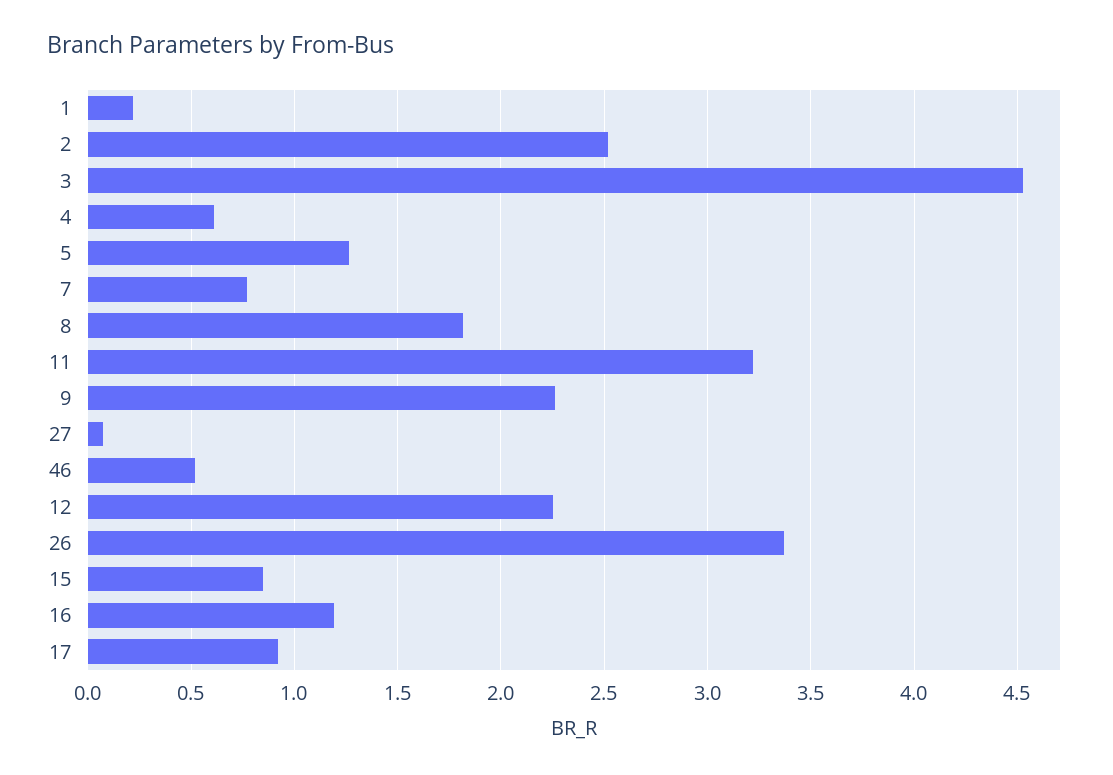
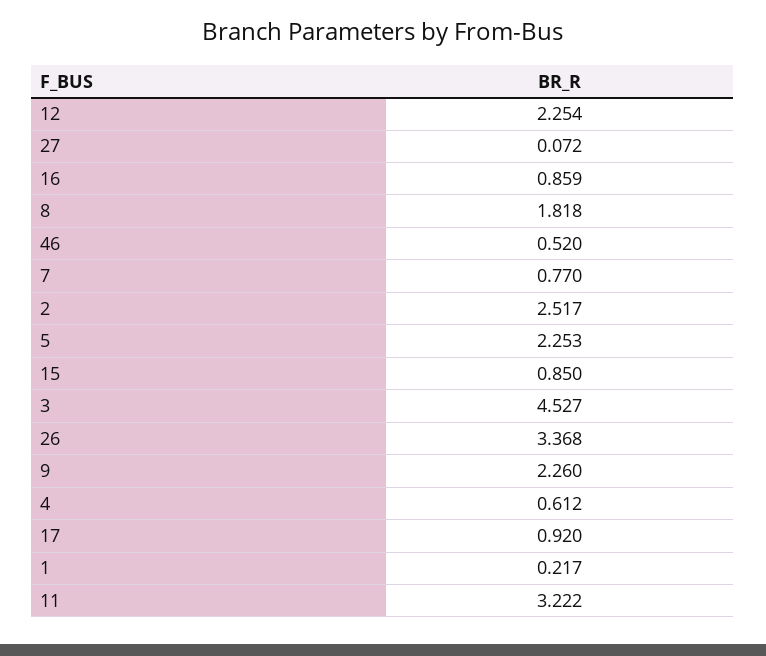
5: 1.25 -> 2.253
16: 1.2 -> 0.859

